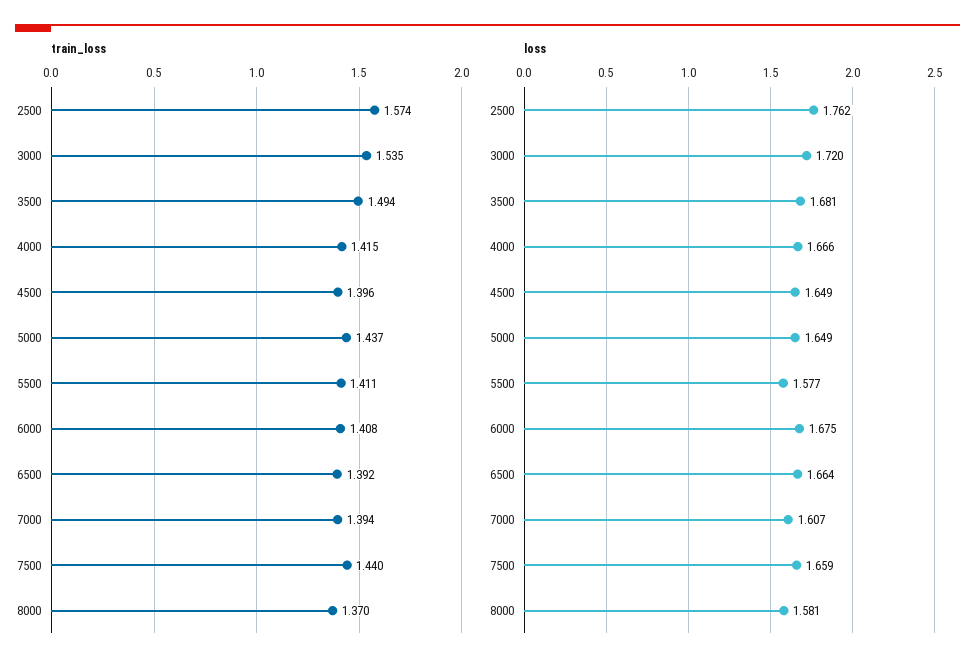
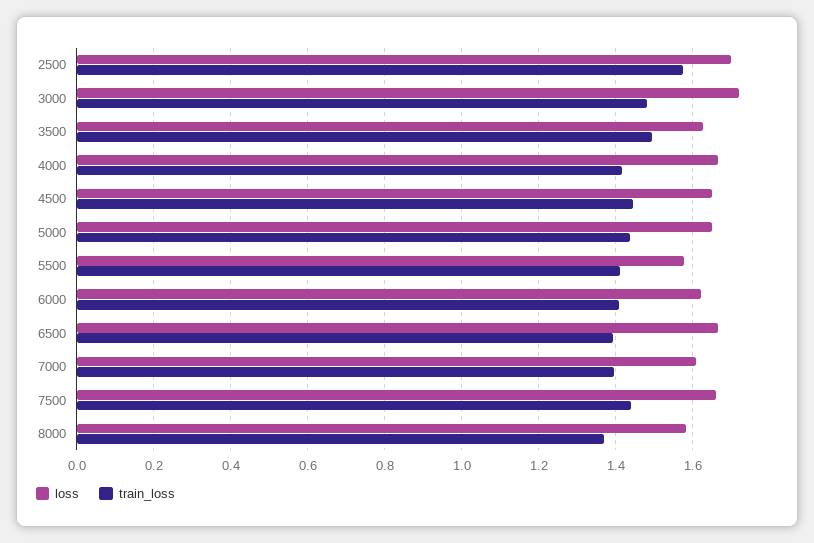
train_loss, 3000: 1.535 -> 1.48
train_loss, 4500: 1.396 -> 1.44
loss, 2500: 1.762 -> 1.7
loss, 3500: 1.681 -> 1.62
loss, 6000: 1.675 -> 1.62

